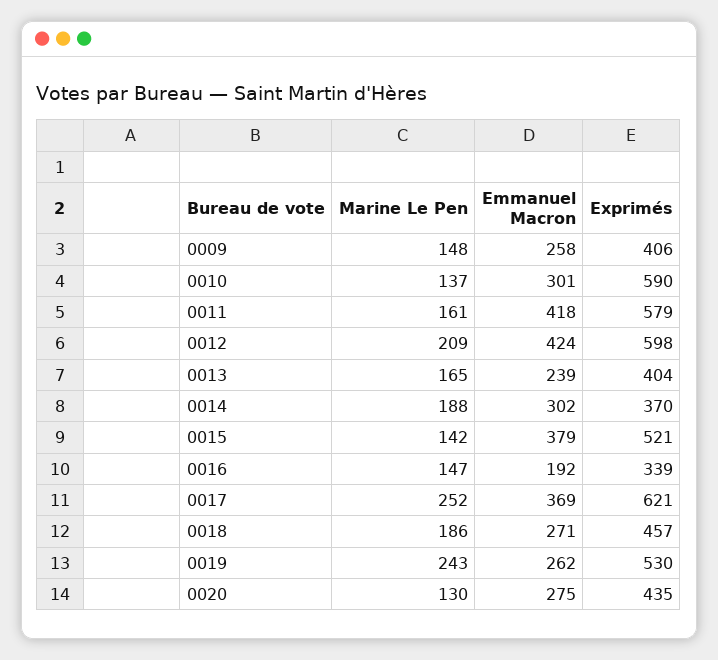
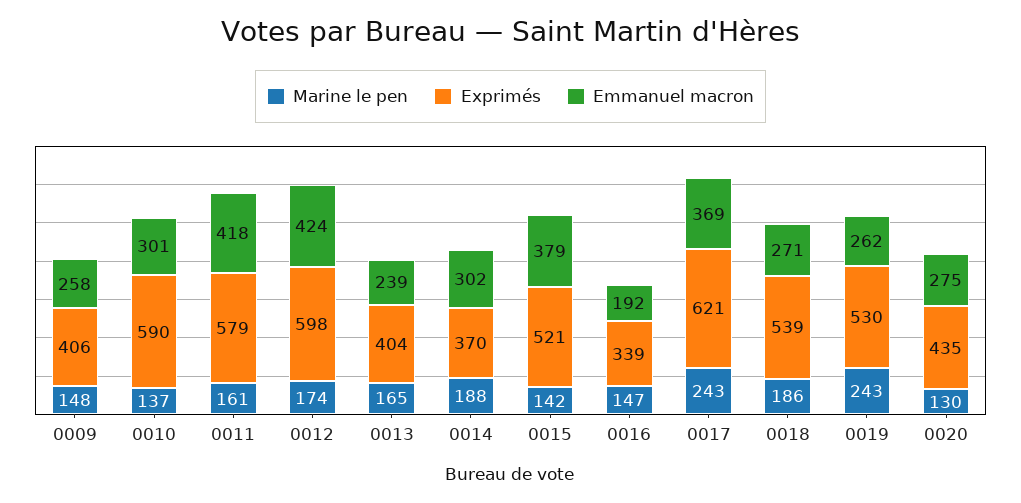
Marine Le Pen, 0012: 209 -> 174
Marine Le Pen, 0017: 252 -> 243
Exprimés, 0018: 457 -> 539

